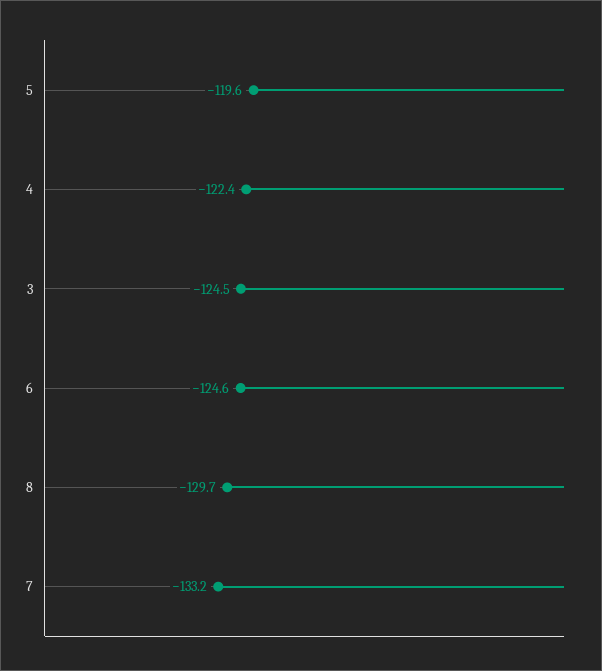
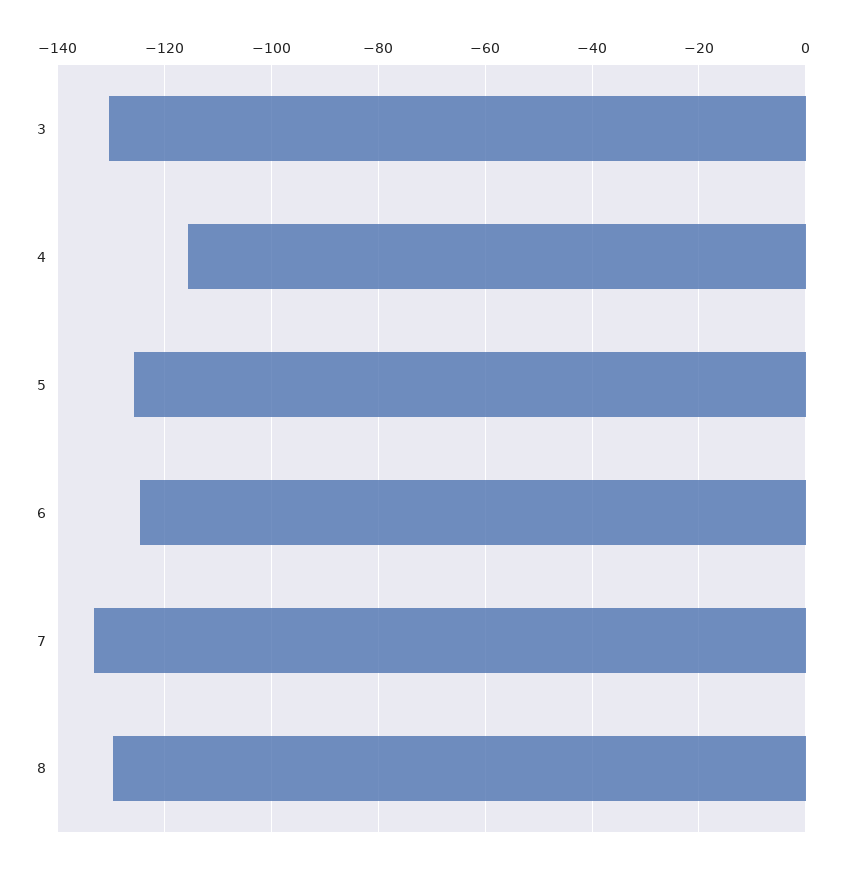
5: -119.6 -> -126
4: -122.4 -> -116
3: -124.5 -> -130

